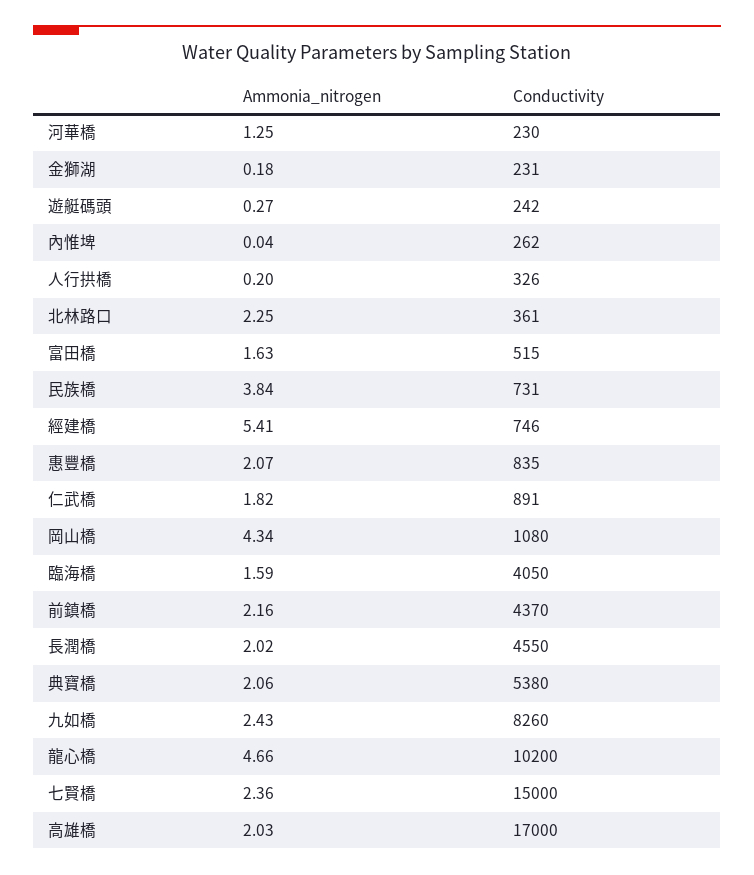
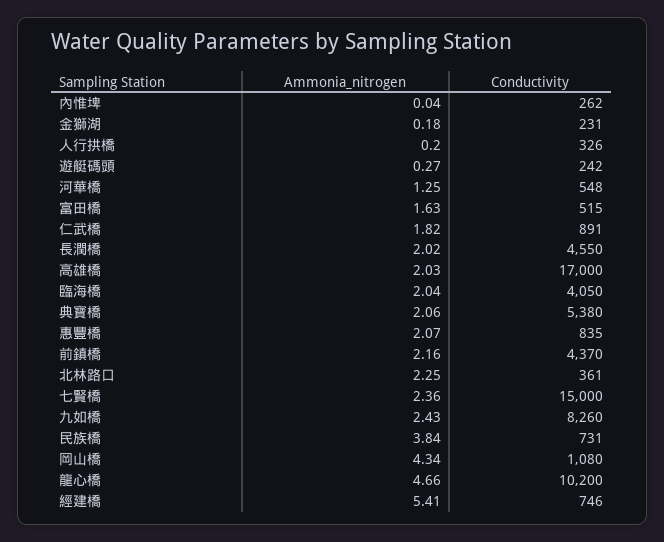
Conductivity, 河華橋: 230 -> 548
Ammonia_nitrogen, 臨海橋: 1.59 -> 2.04

